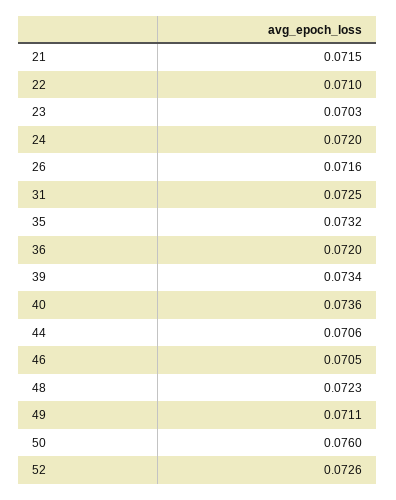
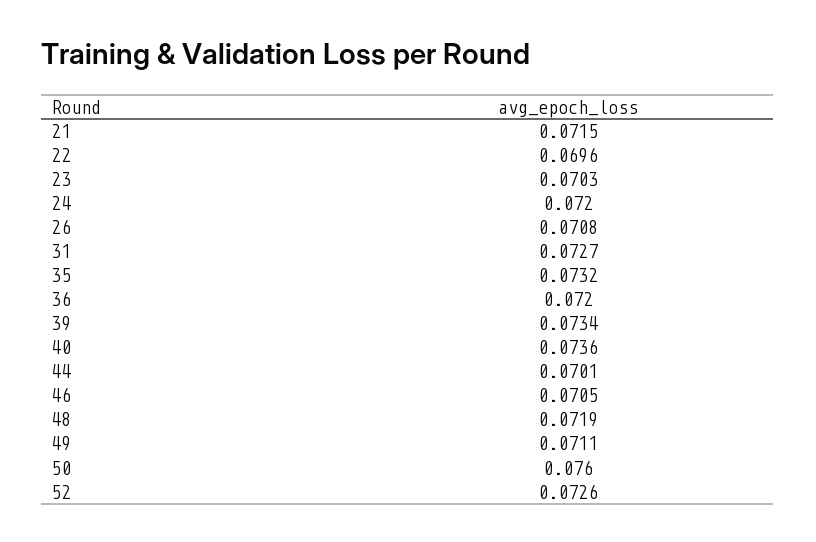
22: 0.071 -> 0.0696
26: 0.0716 -> 0.0708
31: 0.0725 -> 0.0727
44: 0.0706 -> 0.0701
48: 0.0723 -> 0.0719

